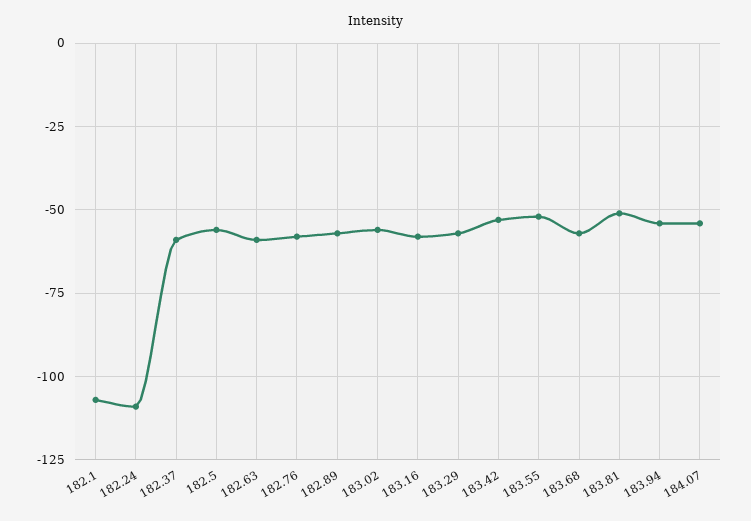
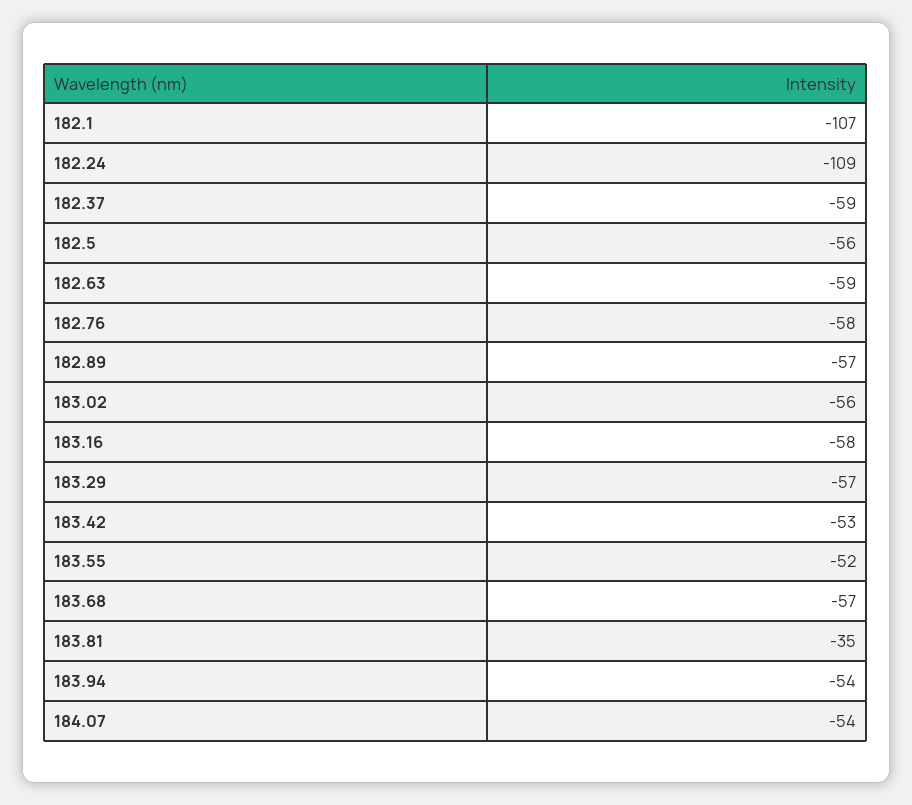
183.81: -50 -> -35

